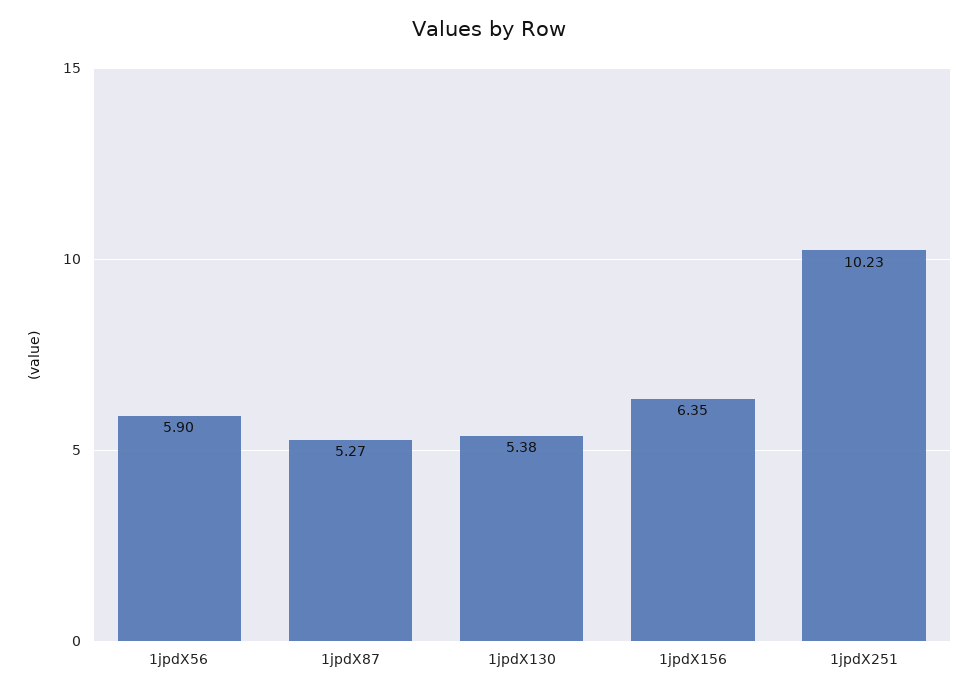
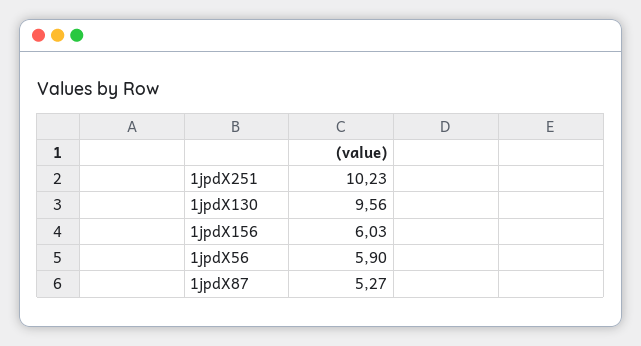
1jpdX130: 5.38 -> 9.56
1jpdX156: 6.35 -> 6.03

